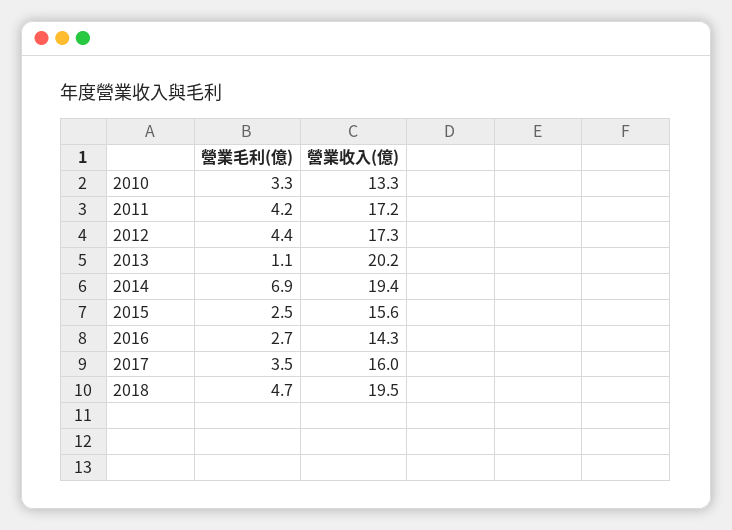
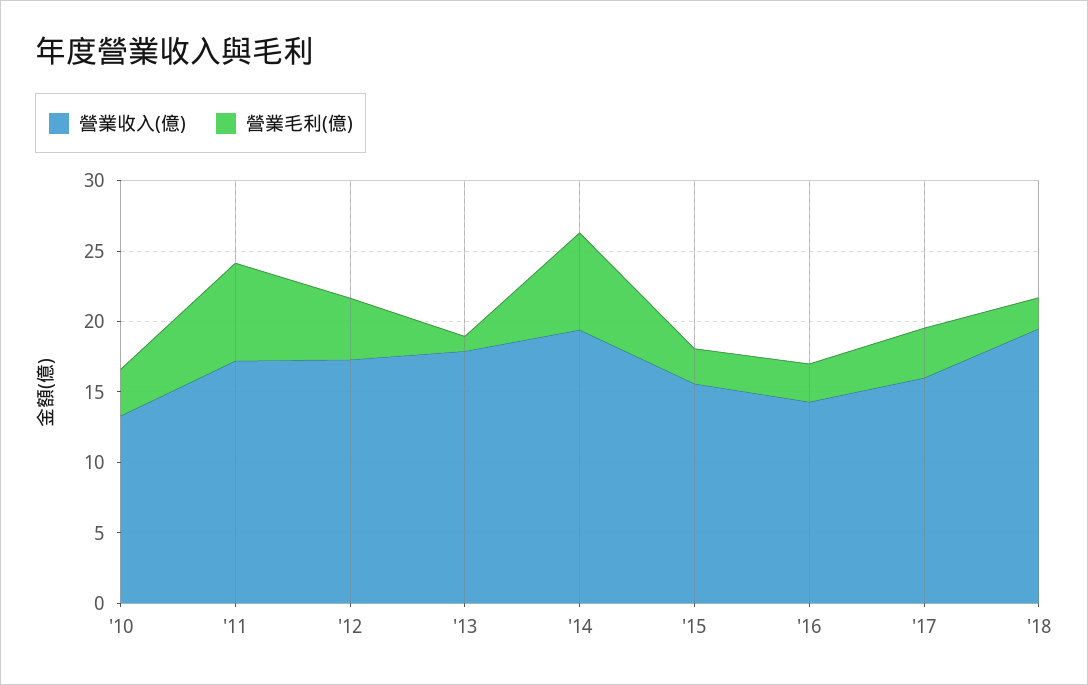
營業毛利(億), 2011: 4.2 -> 7
營業收入(億), 2013: 20.2 -> 18
營業毛利(億), 2018: 4.7 -> 2

